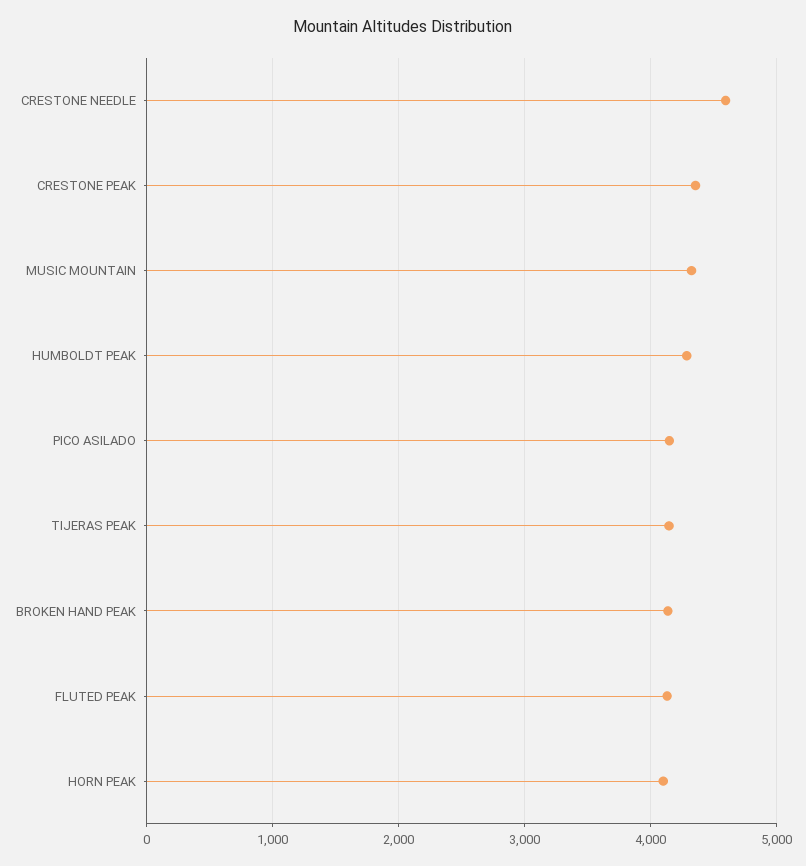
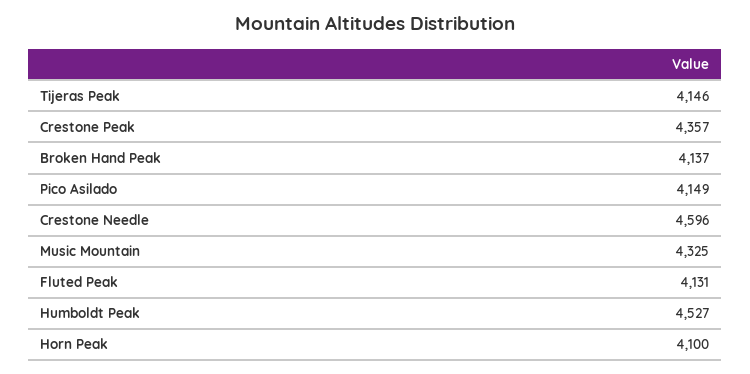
HUMBOLDT PEAK: 4300 -> 4527

